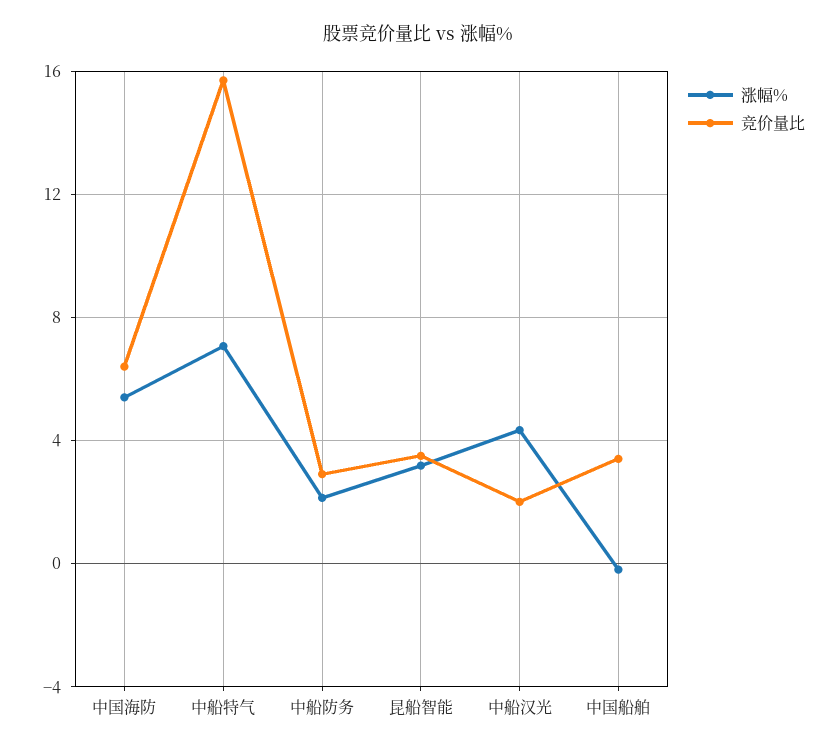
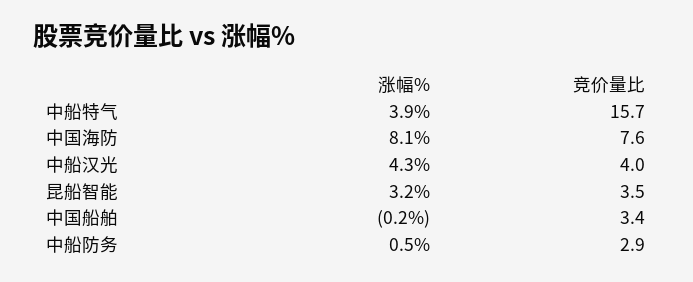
涨幅%, 中国海防: 5.5 -> 8.1
竞价量比, 中国海防: 6.5 -> 7.6
涨幅%, 中船特气: 7 -> 3.9
涨幅%, 中船防务: 2 -> 0.5
竞价量比, 中船汉光: 2 -> 4

